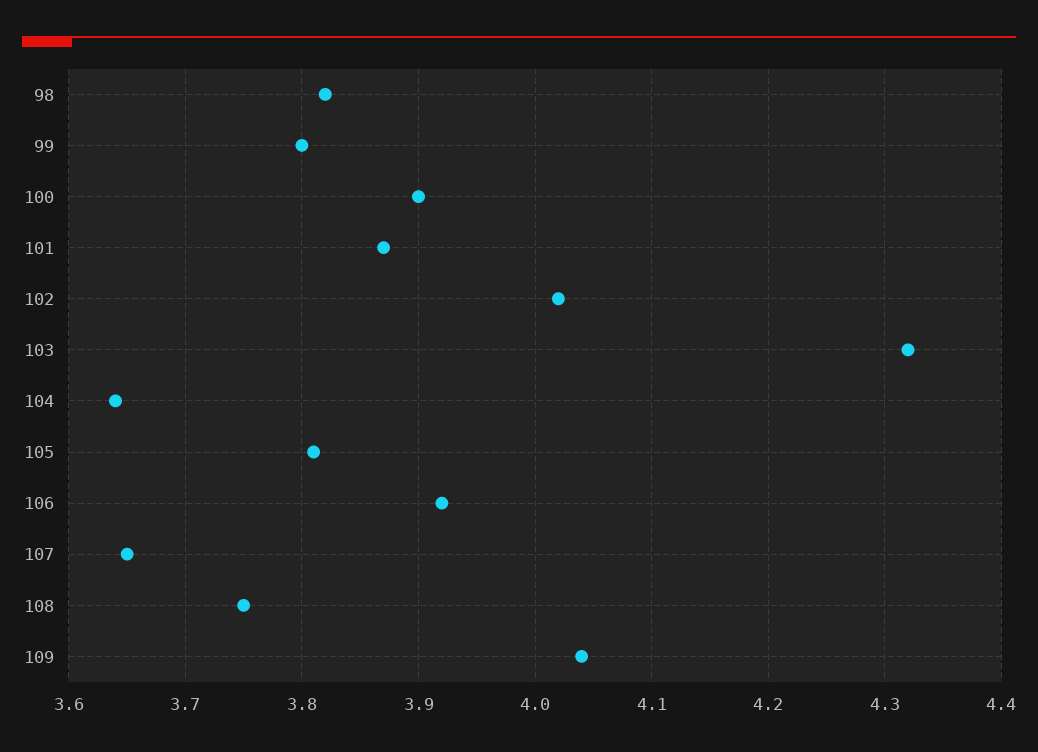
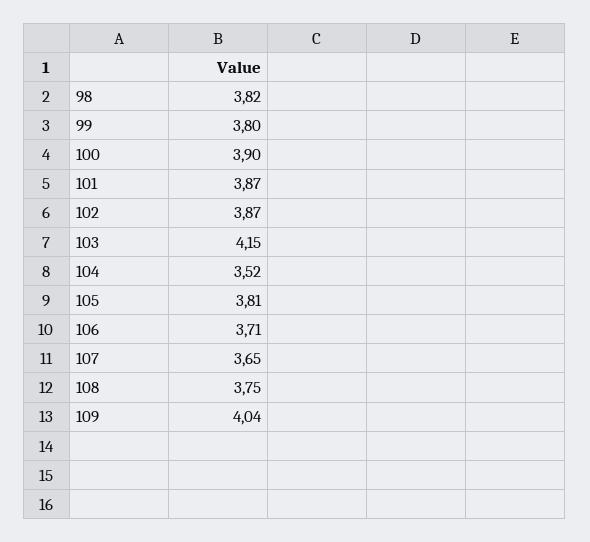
102: 4.02 -> 3.87
103: 4.32 -> 4.15
104: 3.64 -> 3.52
106: 3.92 -> 3.71

